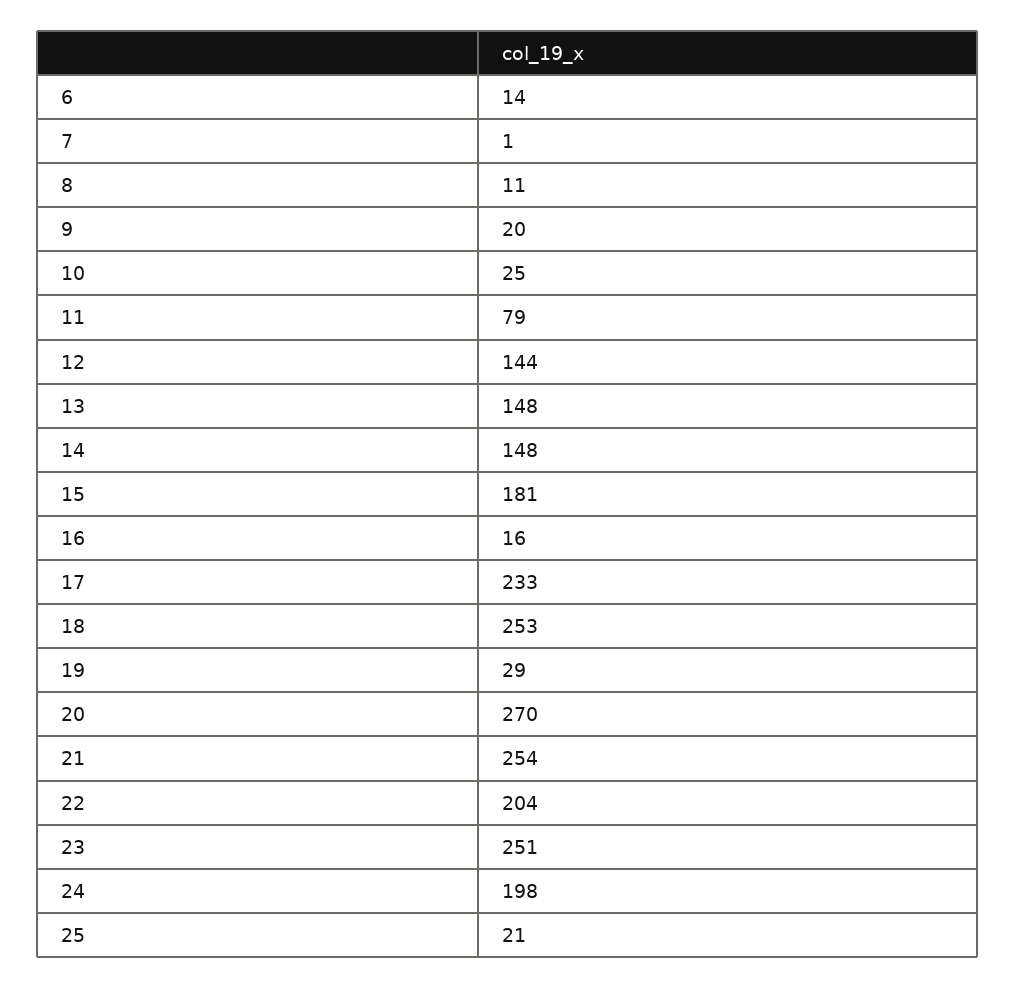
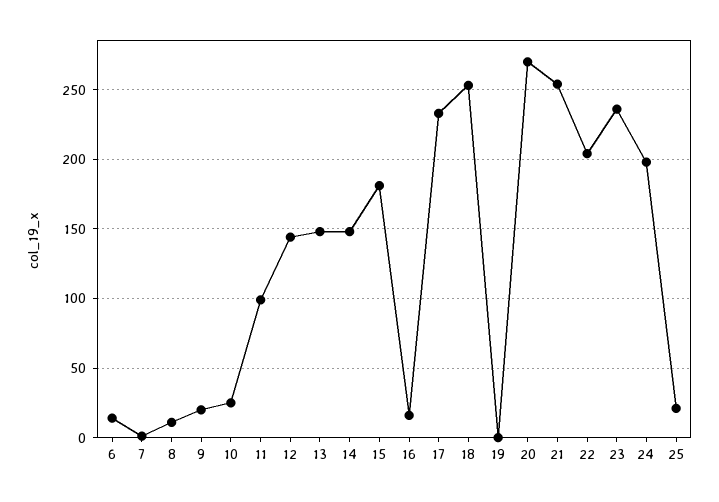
11: 79 -> 100
19: 29 -> 0
23: 251 -> 235

